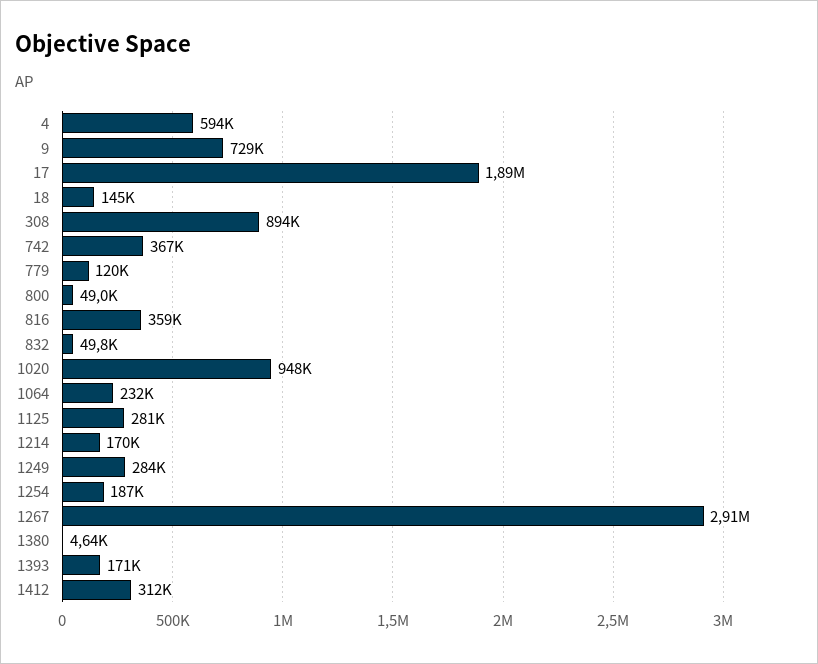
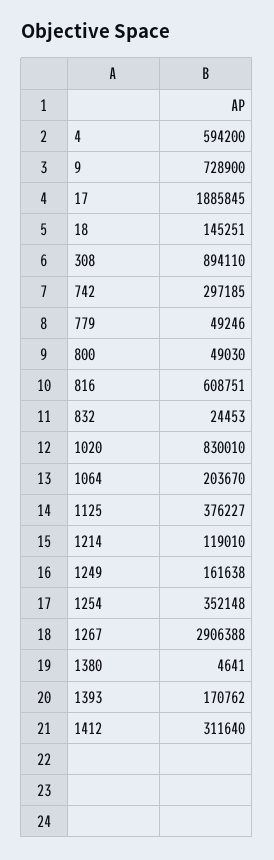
742: 367000 -> 297185
779: 120000 -> 49246
816: 359000 -> 608751
832: 49800 -> 24453
1020: 948000 -> 830010
1064: 232000 -> 203670
1125: 281000 -> 376227
1214: 170000 -> 119010
1249: 284000 -> 161638
1254: 187000 -> 352148

